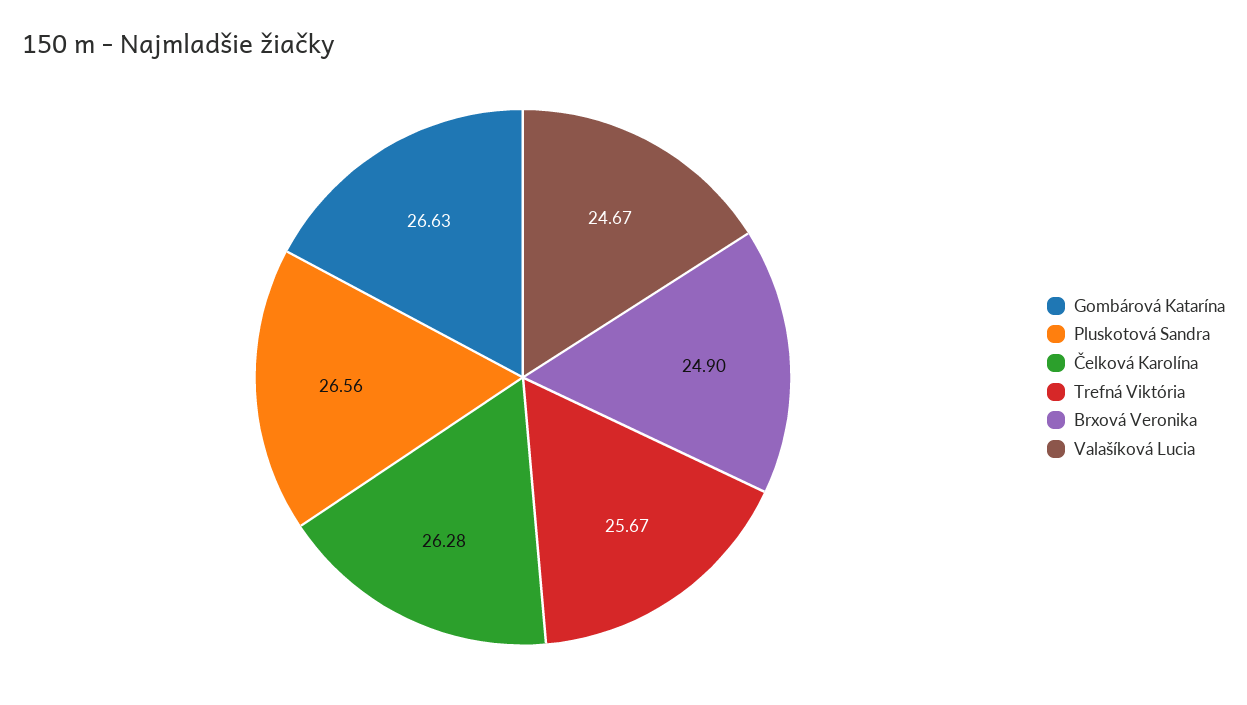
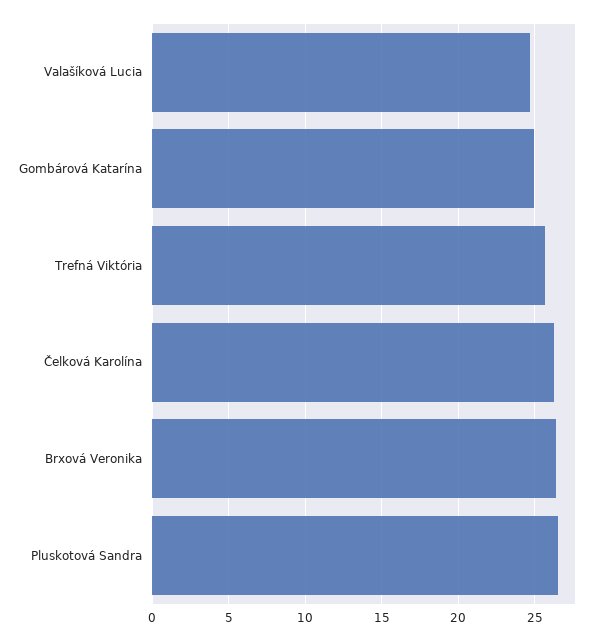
Gombárová Katarína: 26.63 -> 25
Brxová Veronika: 24.9 -> 26.5

